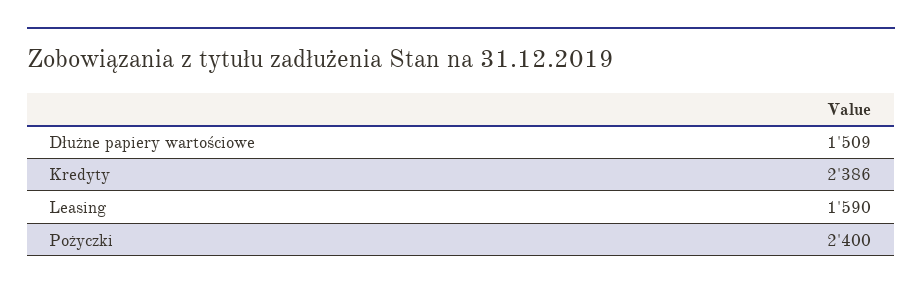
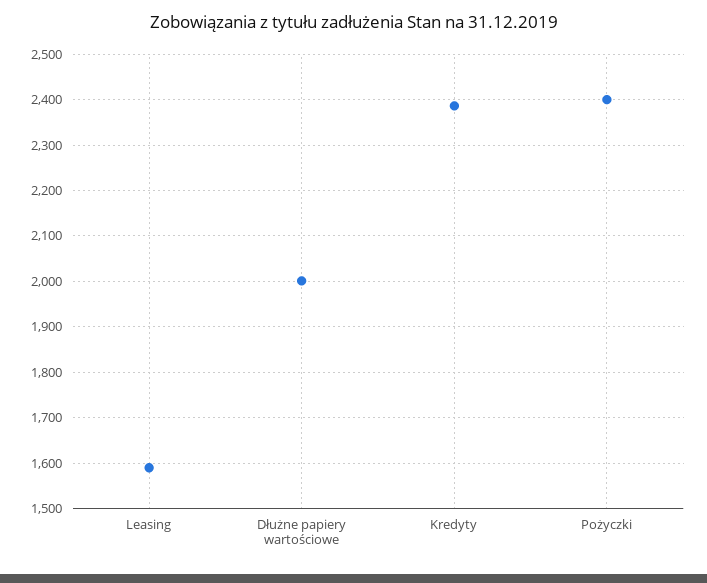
Dłużne papiery wartościowe: 1509 -> 2000

